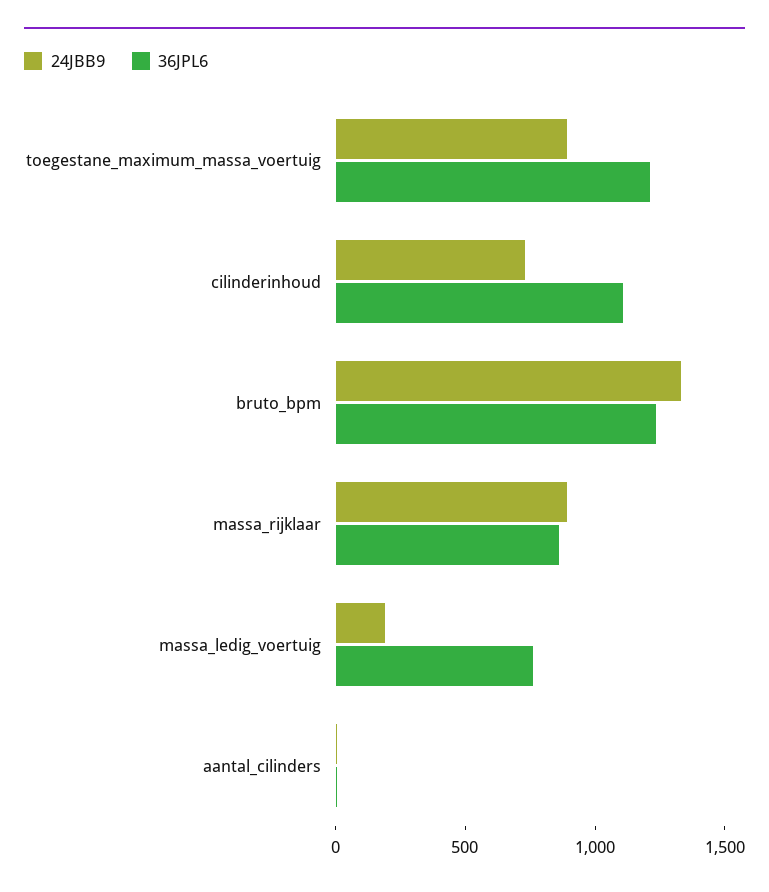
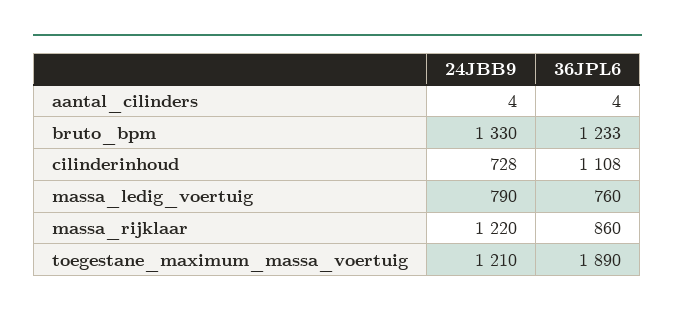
24JBB9, toegestane_maximum_massa_voertuig: 900 -> 1210
36JPL6, toegestane_maximum_massa_voertuig: 1200 -> 1890
24JBB9, massa_rijklaar: 900 -> 1220
24JBB9, massa_ledig_voertuig: 200 -> 790

